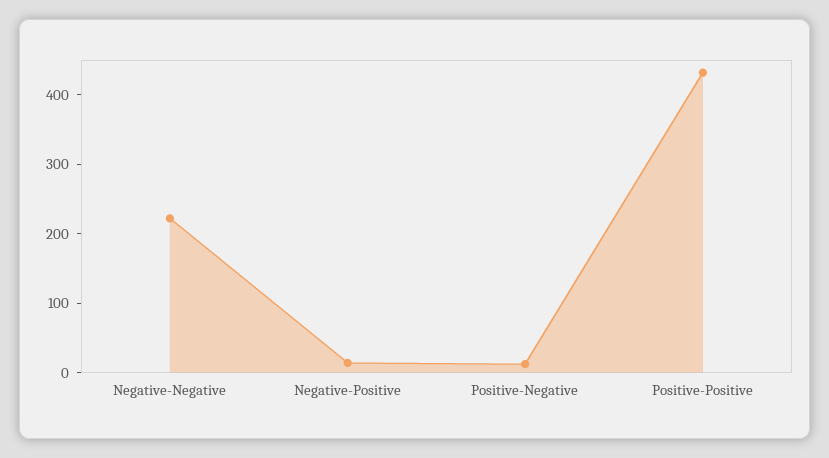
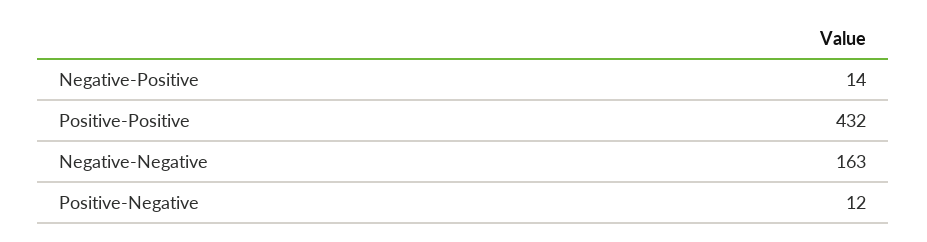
Negative-Negative: 220 -> 163

